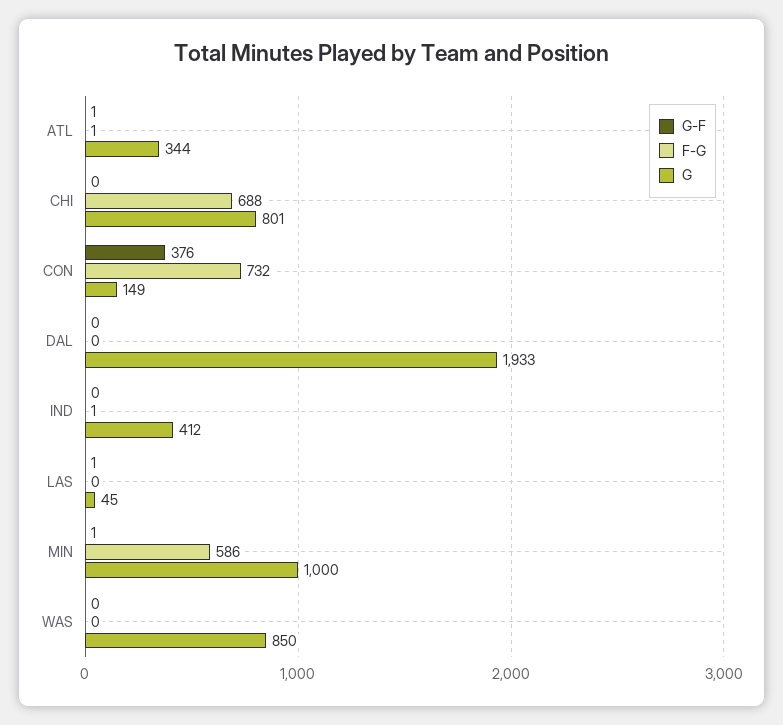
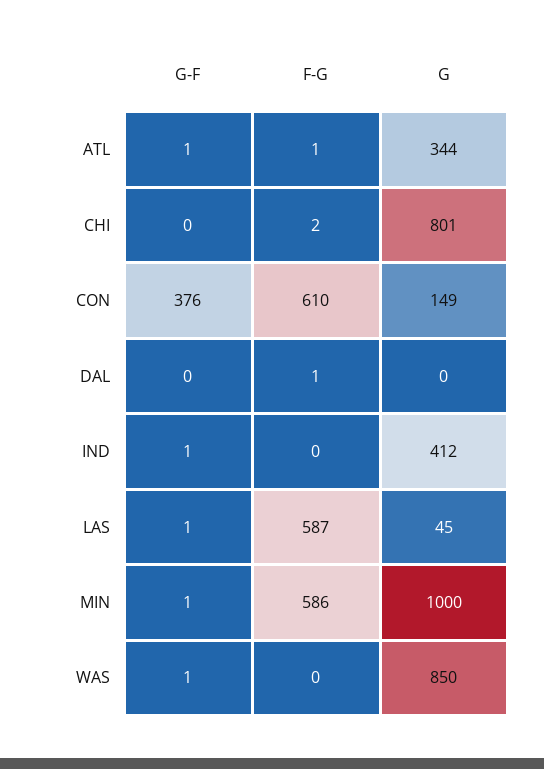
F-G, CHI: 688 -> 2
F-G, CON: 732 -> 610
F-G, DAL: 0 -> 1
G, DAL: 1933 -> 0
G-F, IND: 0 -> 1
F-G, IND: 1 -> 0
F-G, LAS: 0 -> 587
G-F, WAS: 0 -> 1

